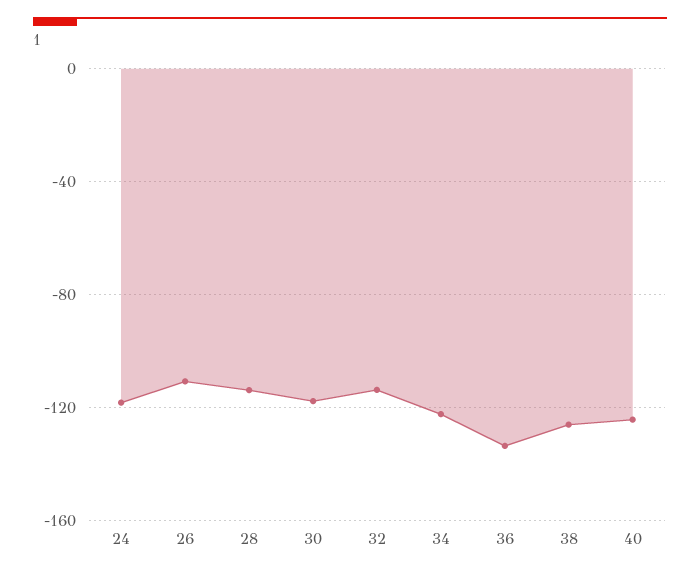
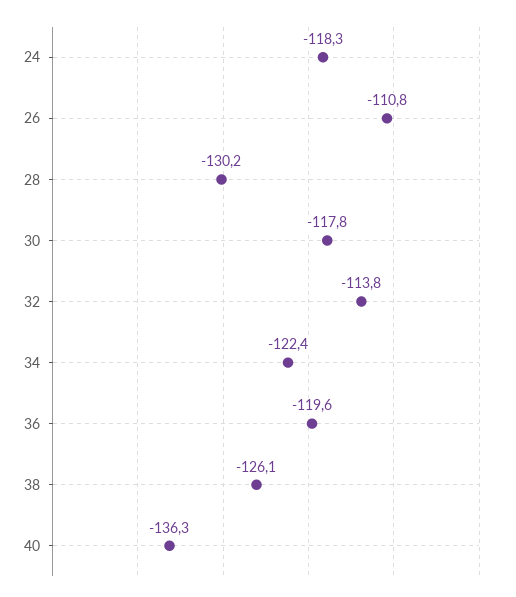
28: -115 -> -130.2
36: -135 -> -119.6
40: -125 -> -136.3

